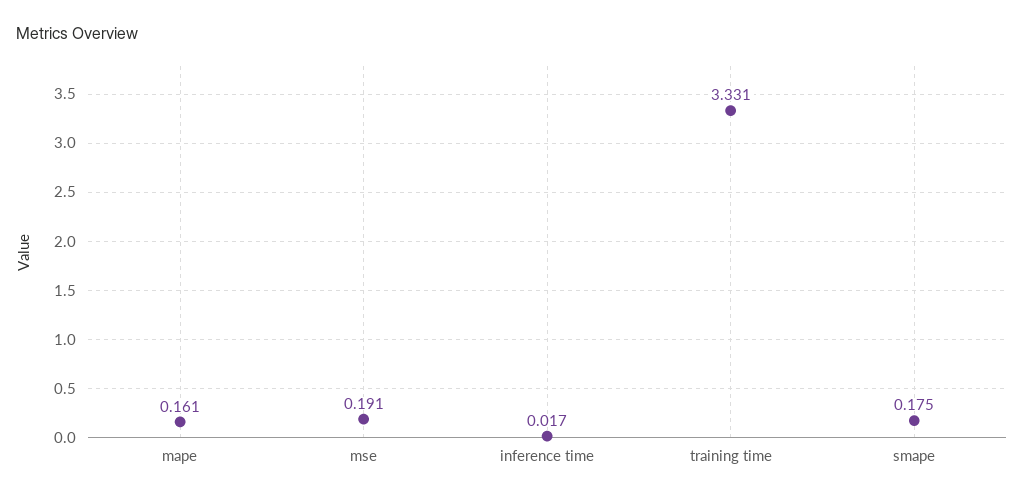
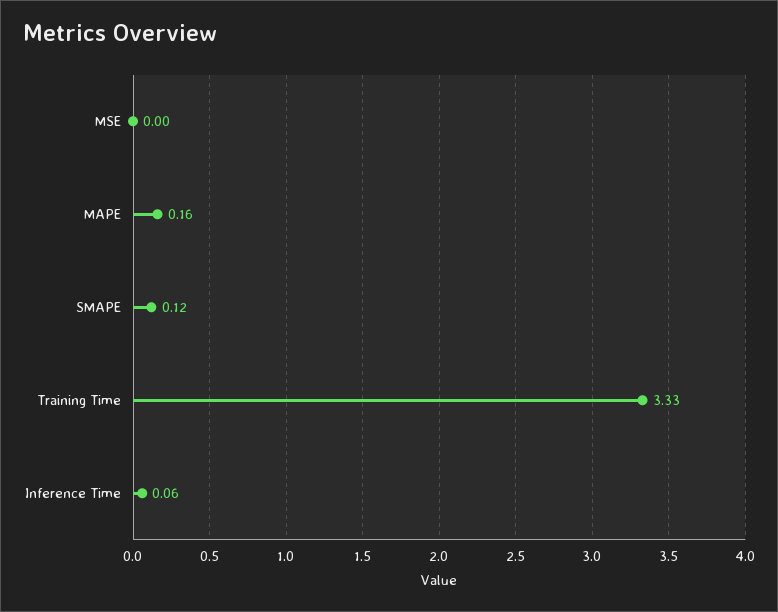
mse: 0.191 -> 0
inference time: 0.017 -> 0.06
smape: 0.175 -> 0.12

